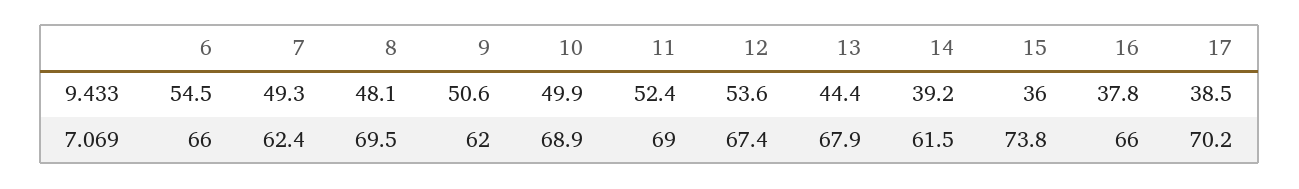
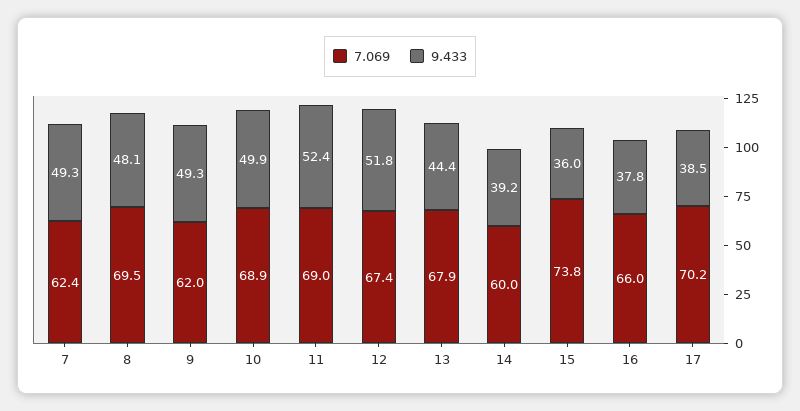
9.433, 6: 54.5 -> none
9.433, 9: 50.6 -> 49.3
9.433, 12: 53.6 -> 51.8
7.069, 6: 66 -> none
7.069, 14: 61.5 -> 60

